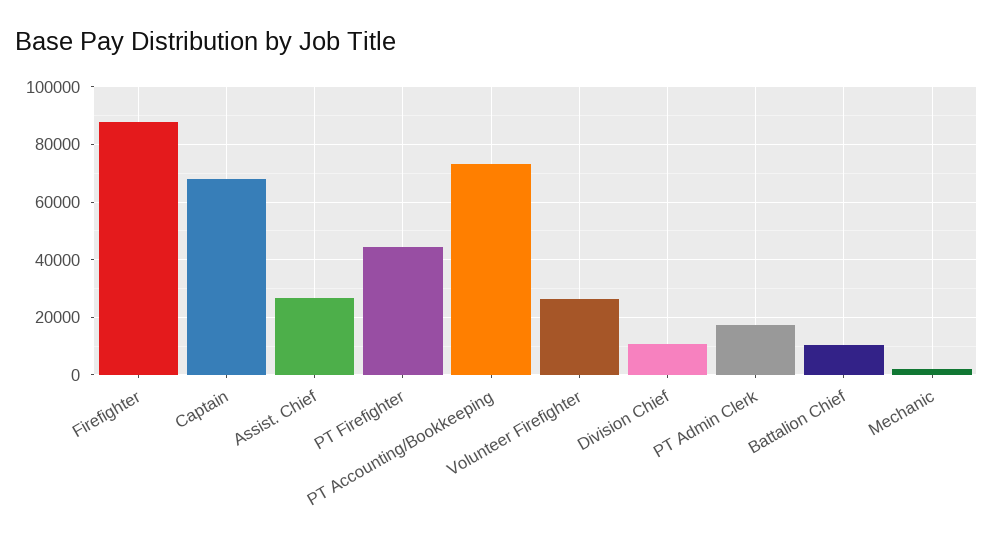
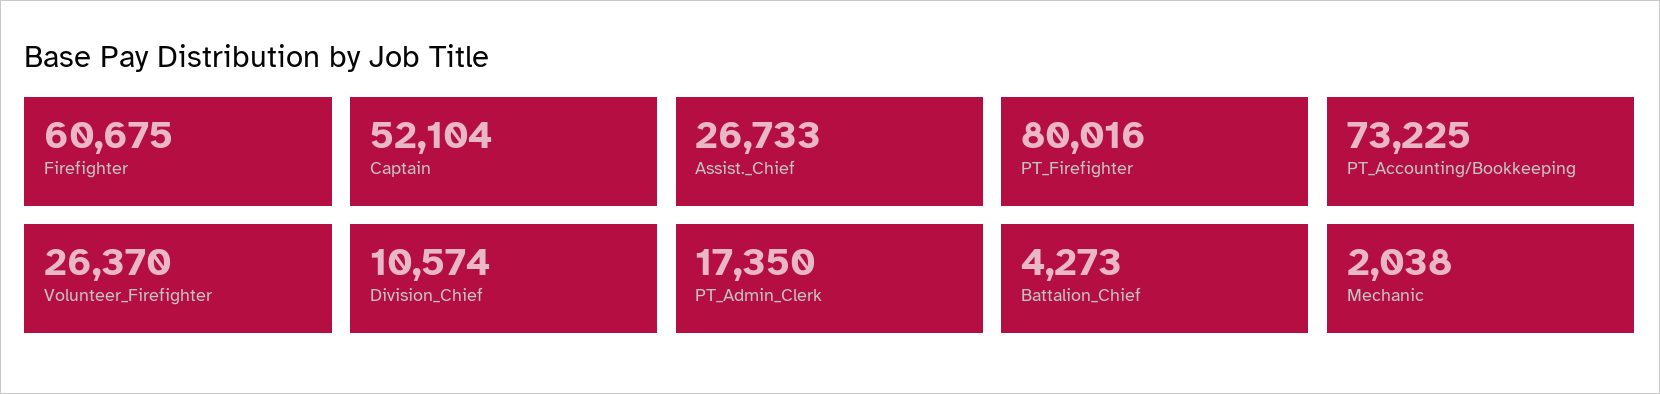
Firefighter: 87500 -> 60675
Captain: 67500 -> 52104
PT Firefighter: 45000 -> 80016
Battalion Chief: 10000 -> 4273

